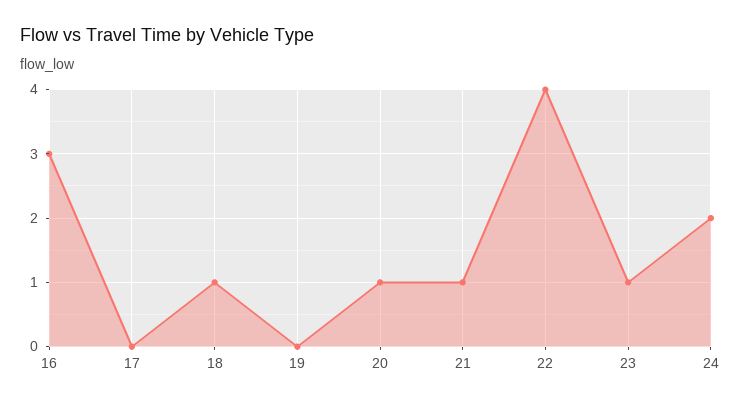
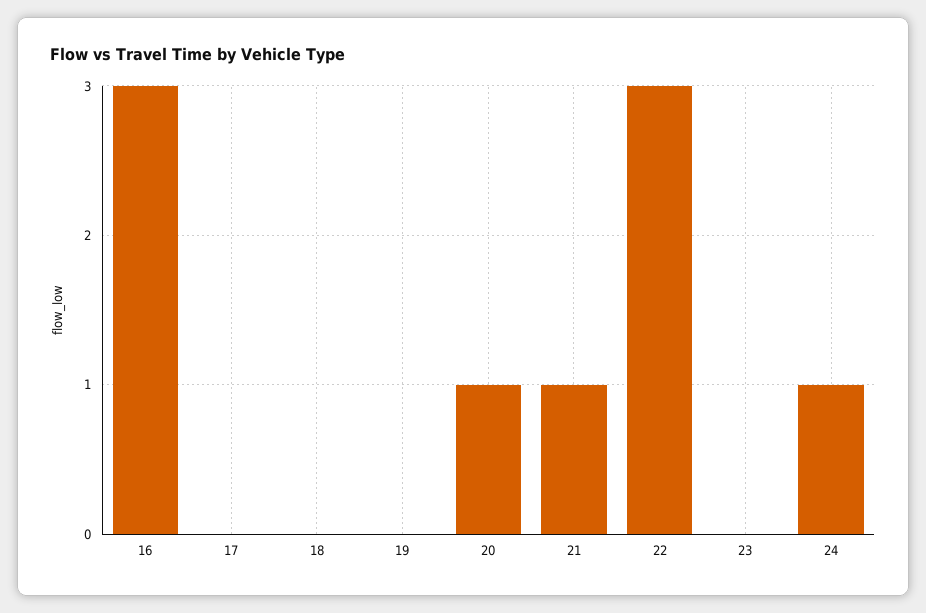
18: 1 -> 0
22: 4 -> 3
23: 1 -> 0
24: 2 -> 1

